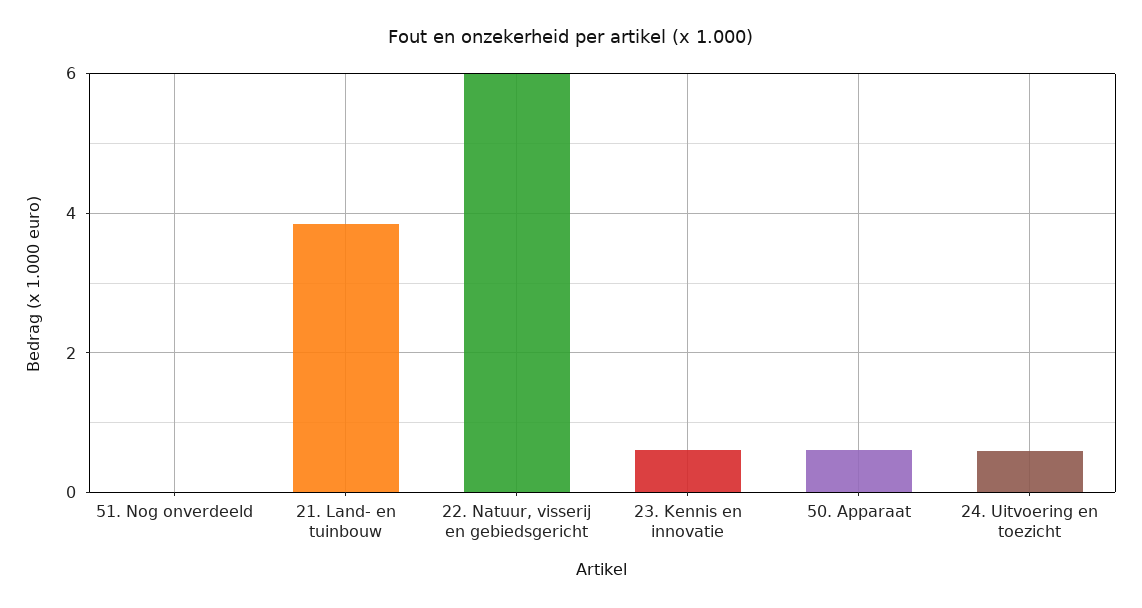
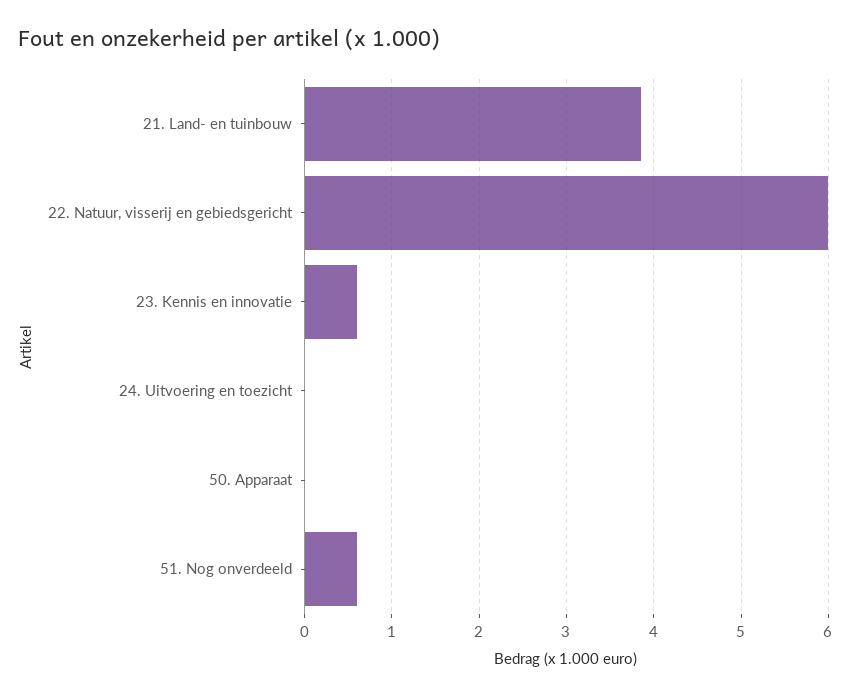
51. Nog onverdeeld: 0 -> 0.6
50. Apparaat: 0.6 -> 0
24. Uitvoering en toezicht: 0.6 -> 0

